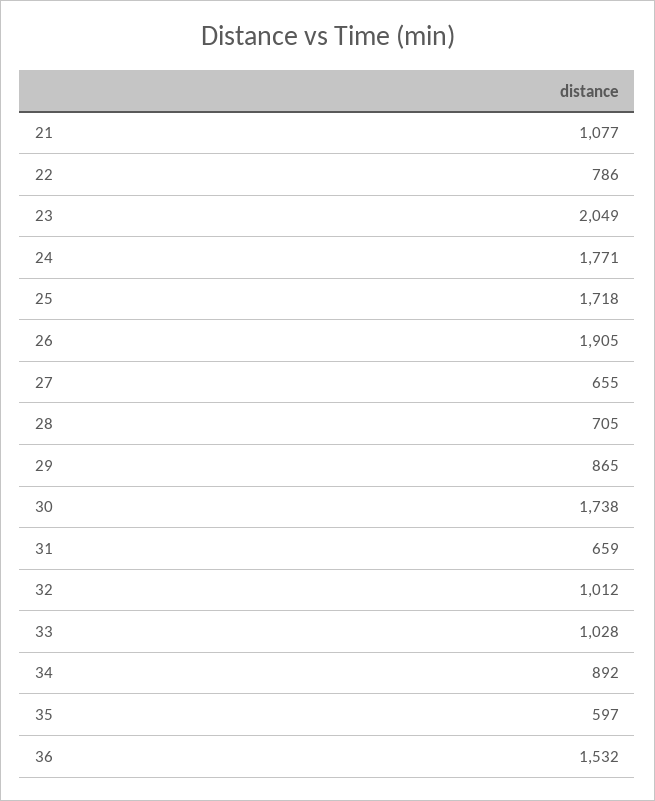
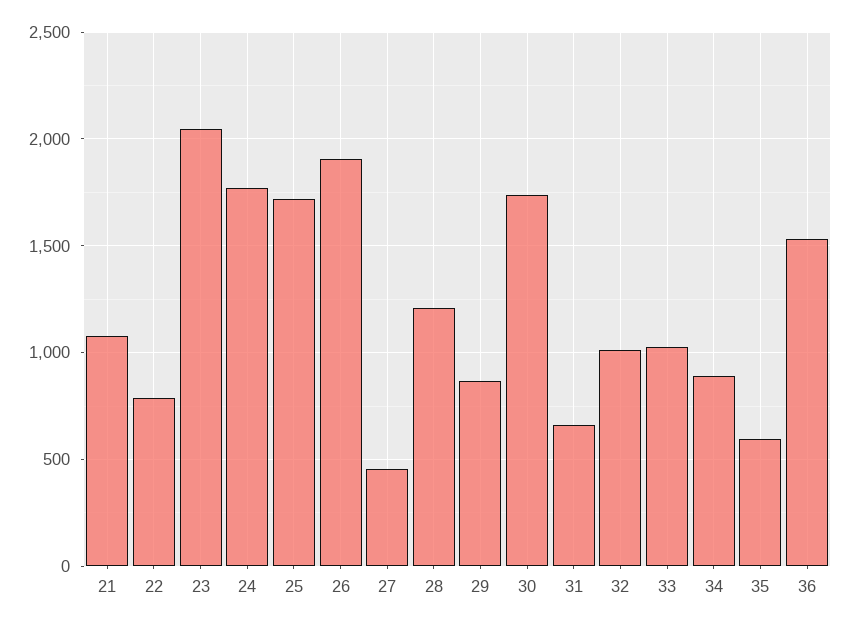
27: 655 -> 450
28: 705 -> 1200

